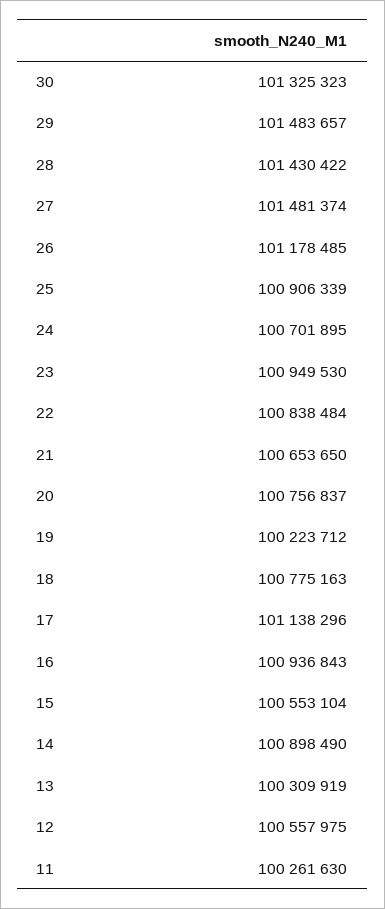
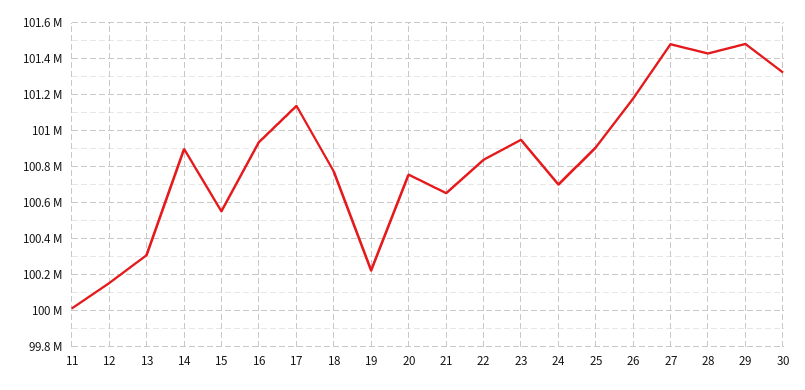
12: 100557975 -> 100150000
11: 100261630 -> 100000000

